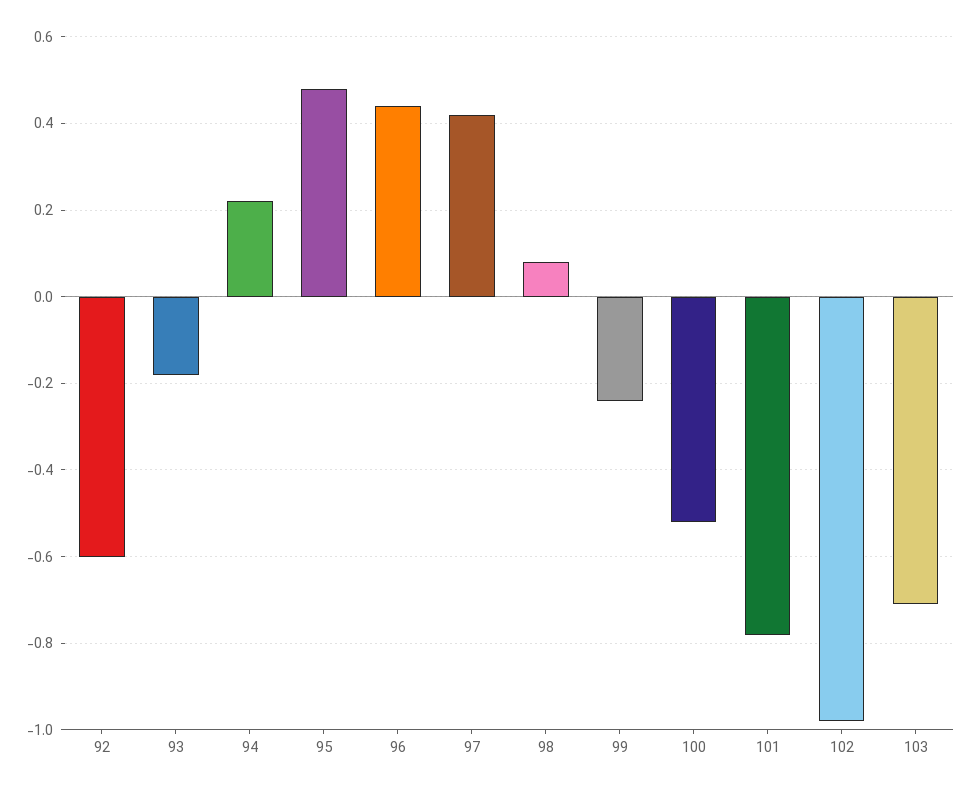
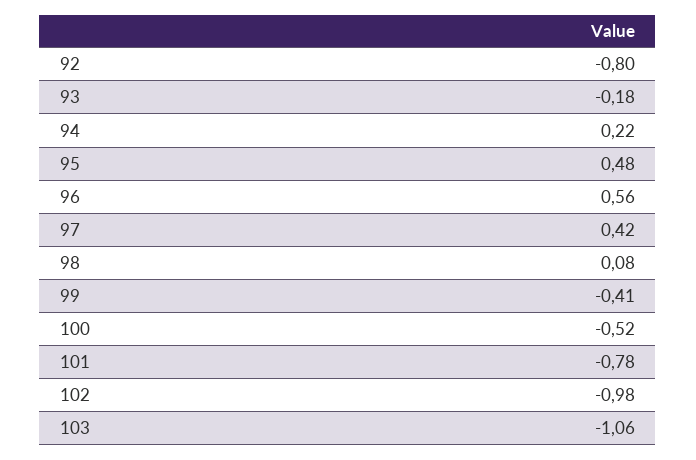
92: -0.6 -> -0.8
96: 0.45 -> 0.56
99: -0.25 -> -0.41
103: -0.7 -> -1.06

